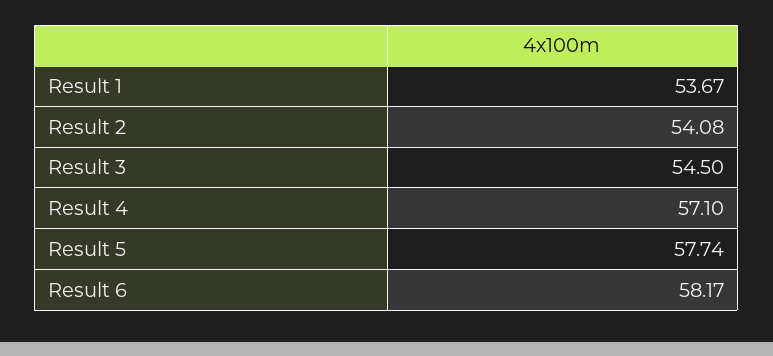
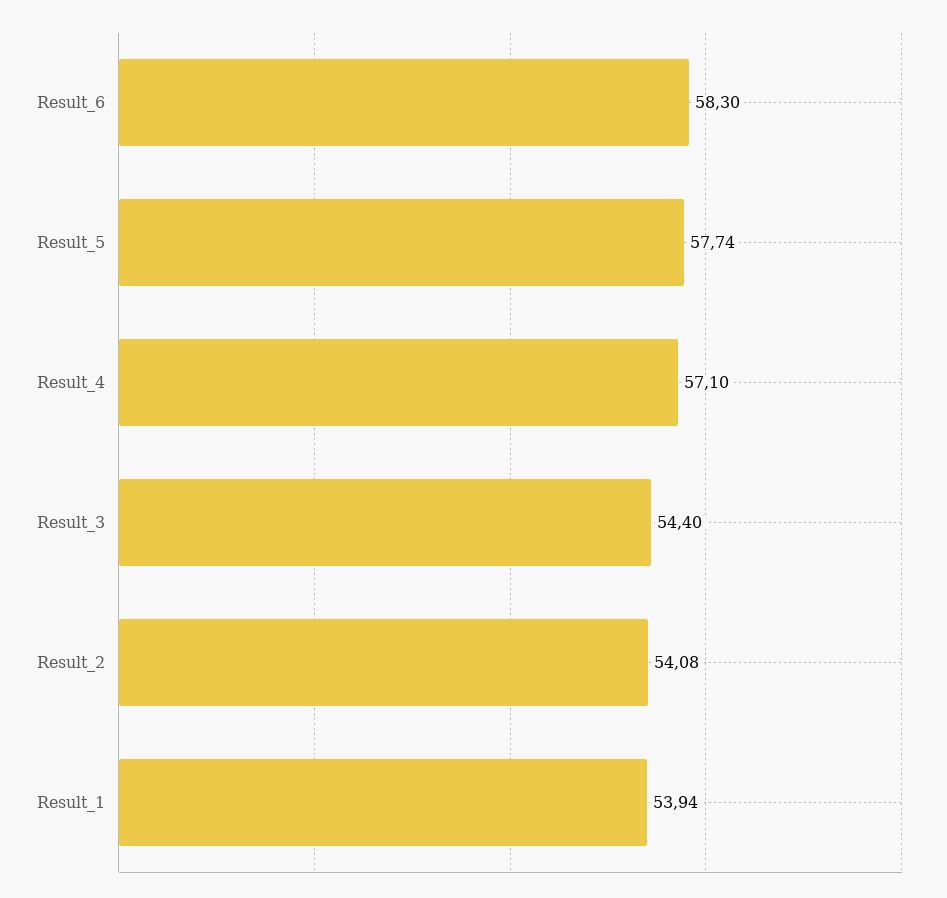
Result 1: 53.67 -> 53.94
Result 3: 54.5 -> 54.4
Result 6: 58.17 -> 58.3

